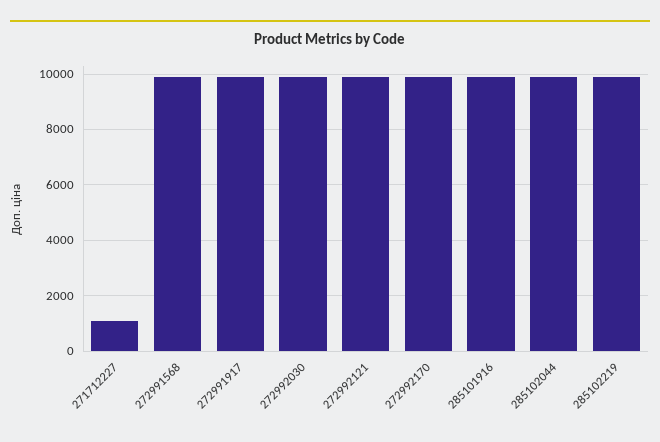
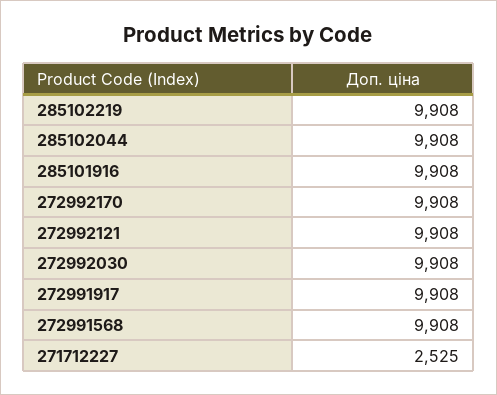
271712227: 1000 -> 2525

